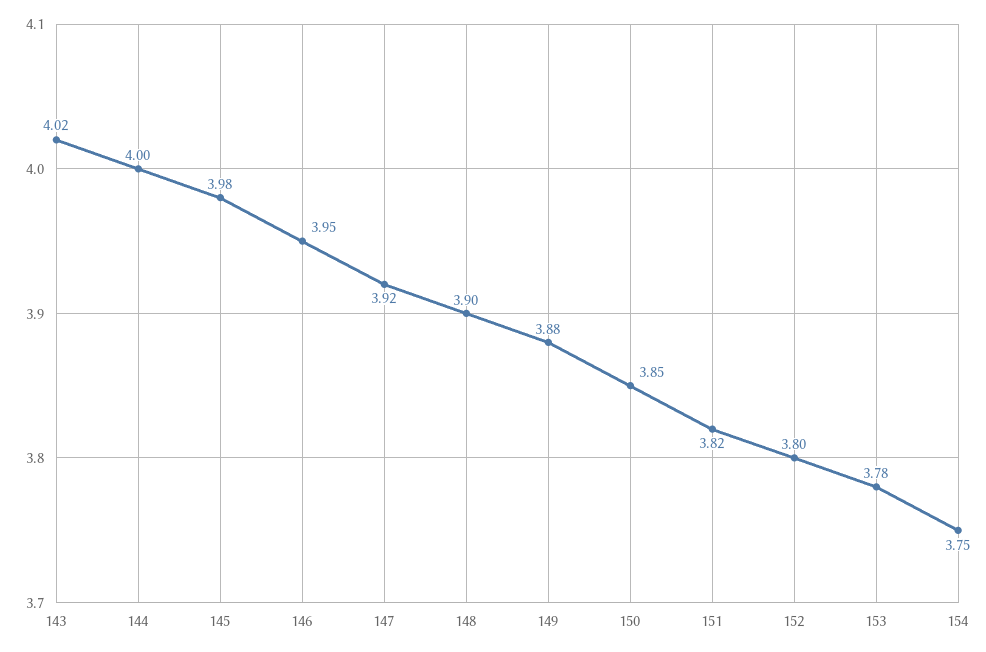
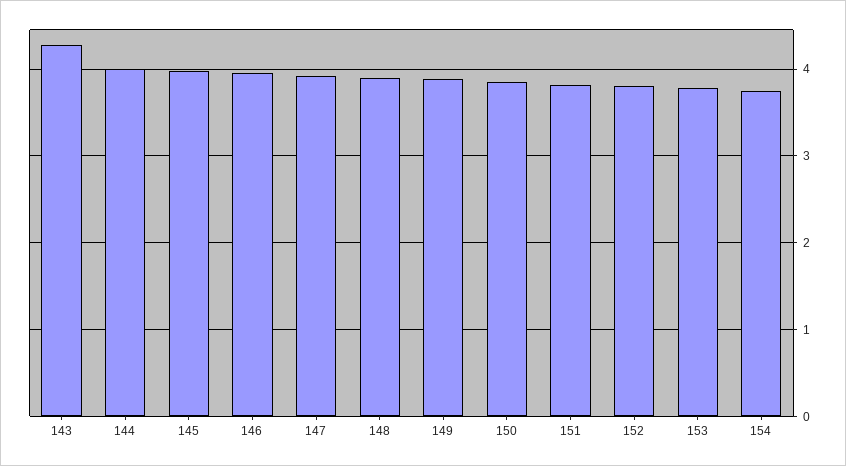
143: 4.02 -> 4.3

